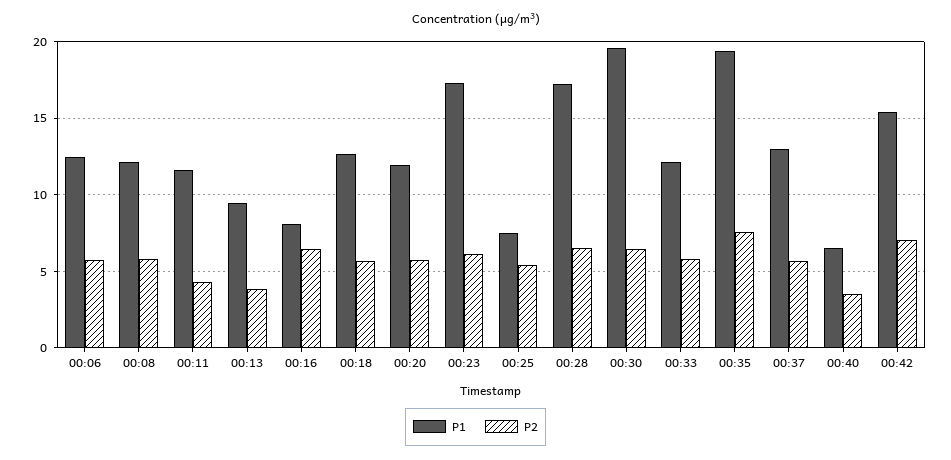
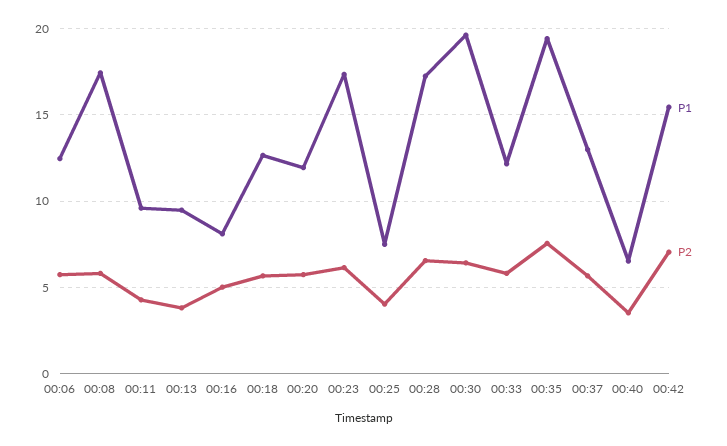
P1, 00:08: 12 -> 17.5
P1, 00:11: 11.5 -> 9.5
P2, 00:16: 6.5 -> 5
P2, 00:25: 5.5 -> 4

